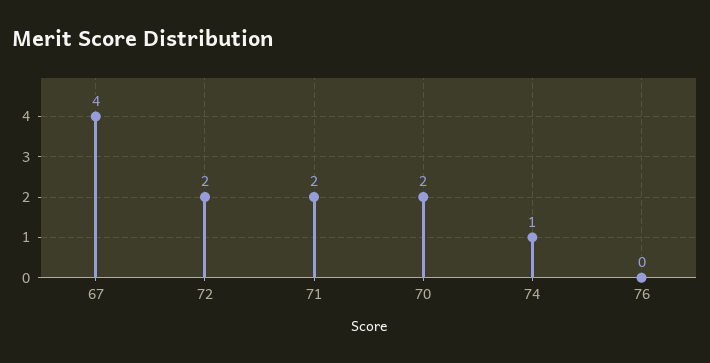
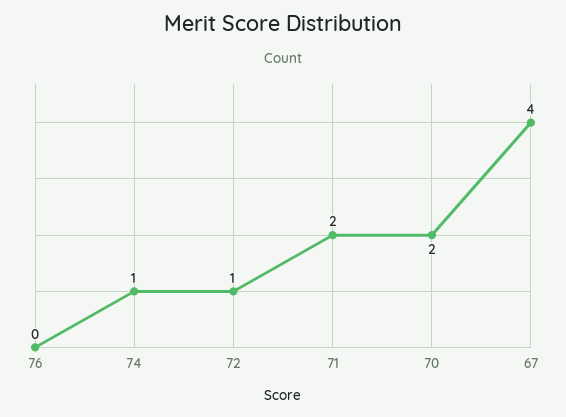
72: 2 -> 1

